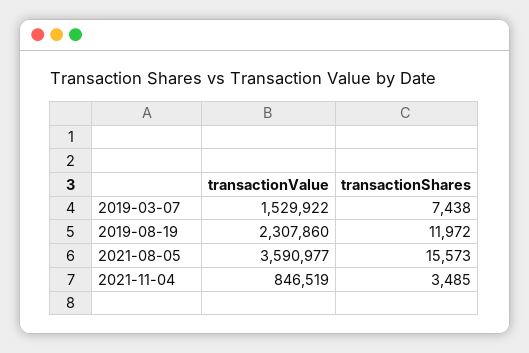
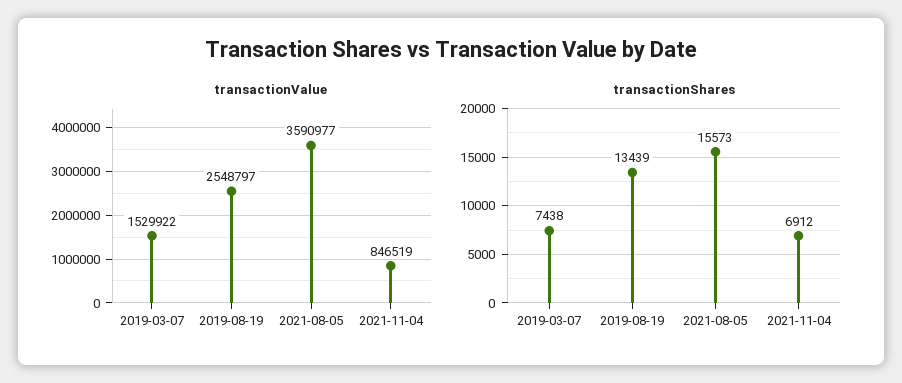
transactionValue, 2019-08-19: 2307860 -> 2548797
transactionShares, 2019-08-19: 11972 -> 13439
transactionShares, 2021-11-04: 3485 -> 6912

